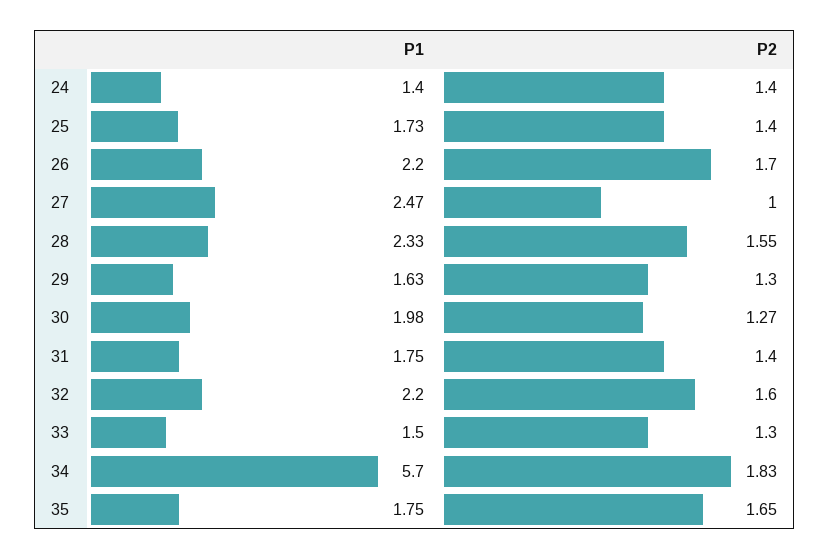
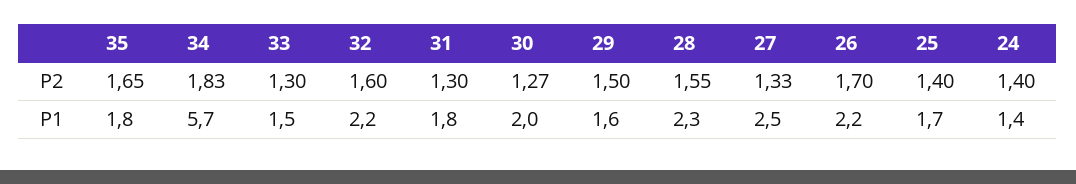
P2, 27: 1 -> 1.33
P2, 29: 1.3 -> 1.5
P2, 31: 1.4 -> 1.3

